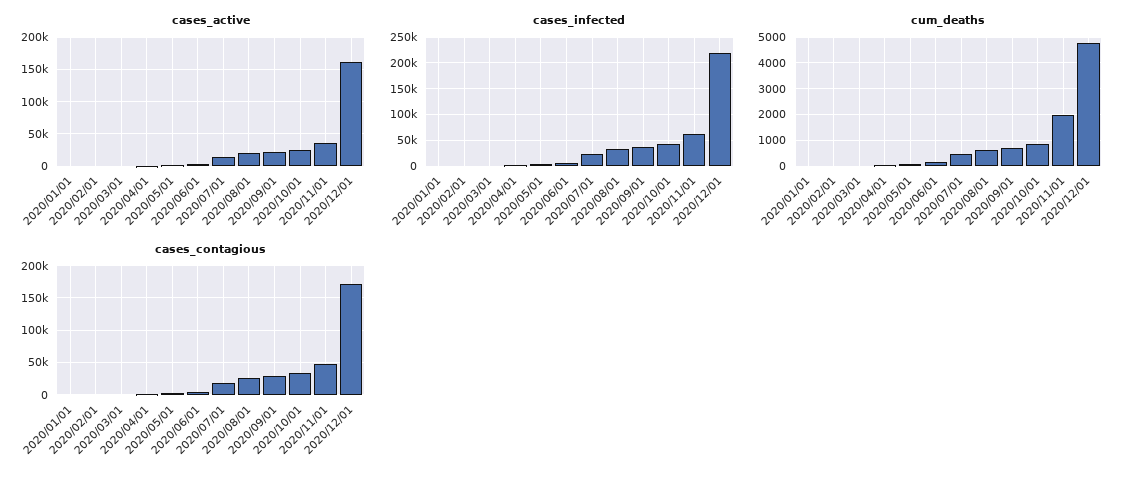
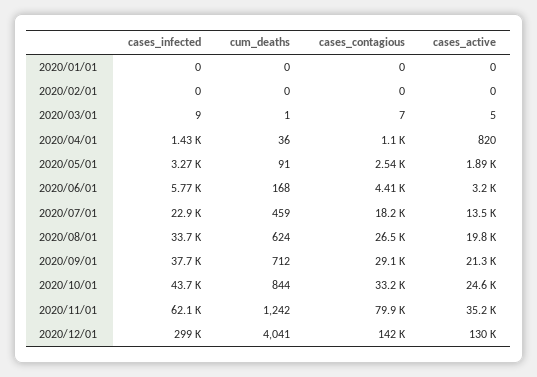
cases_active, 2020/12/01: 160000 -> 130000
cases_infected, 2020/12/01: 225000 -> 299000
cum_deaths, 2020/11/01: 2000 -> 1242
cum_deaths, 2020/12/01: 4750 -> 4041
cases_contagious, 2020/11/01: 50000 -> 79900
cases_contagious, 2020/12/01: 170000 -> 142000

